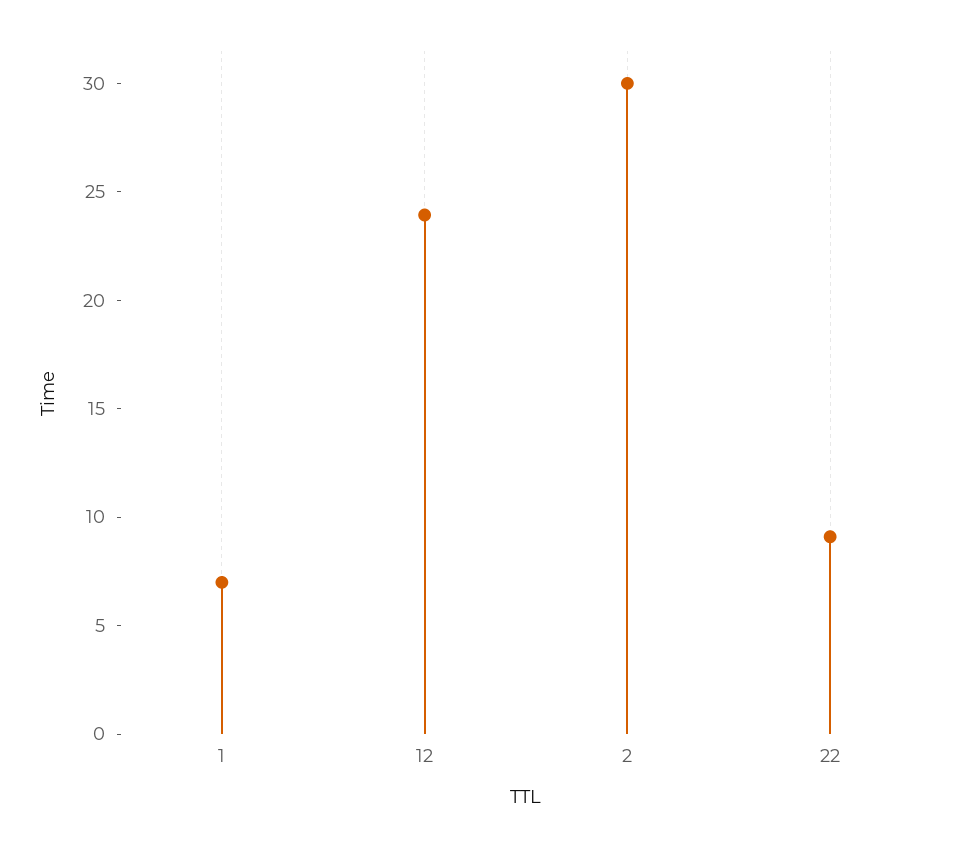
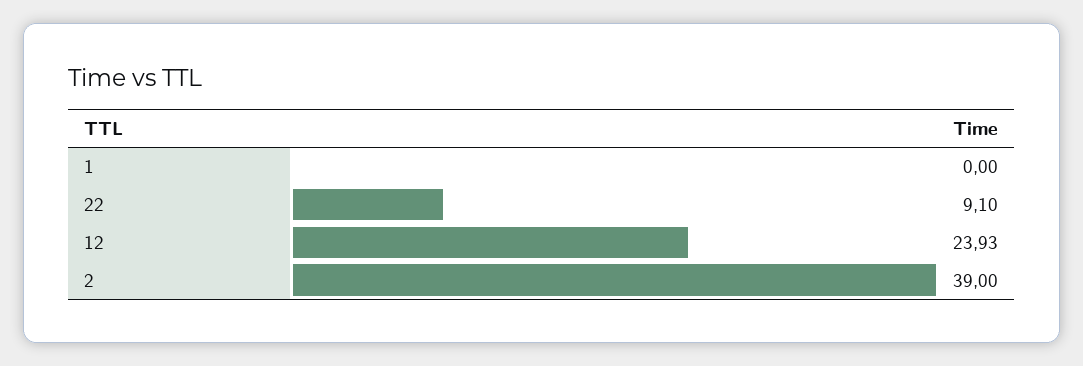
1: 7 -> 0
2: 30 -> 39

